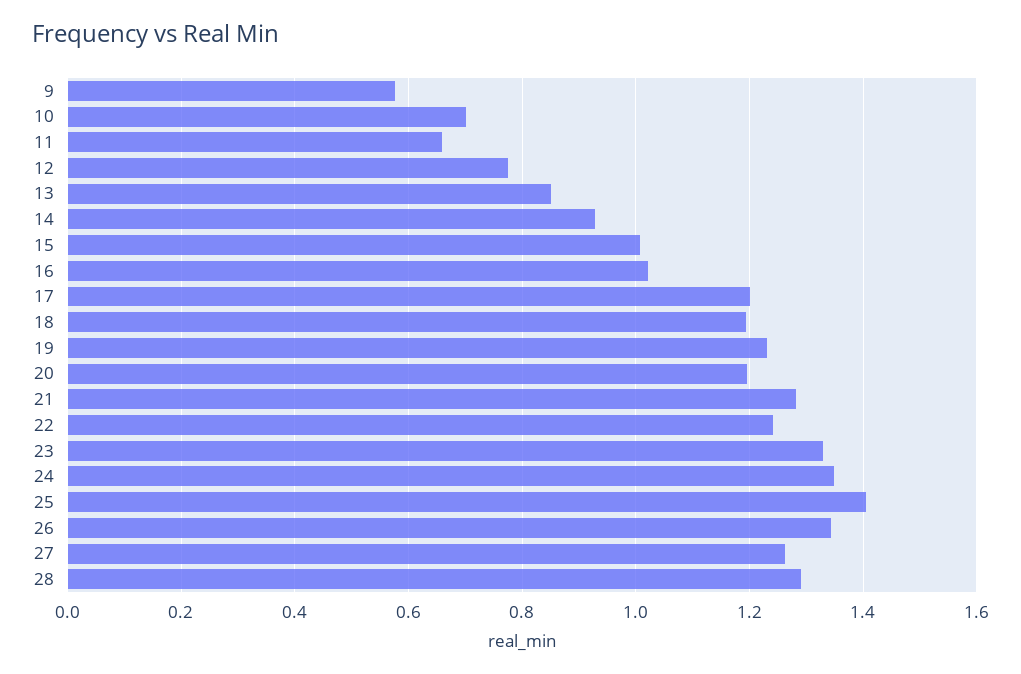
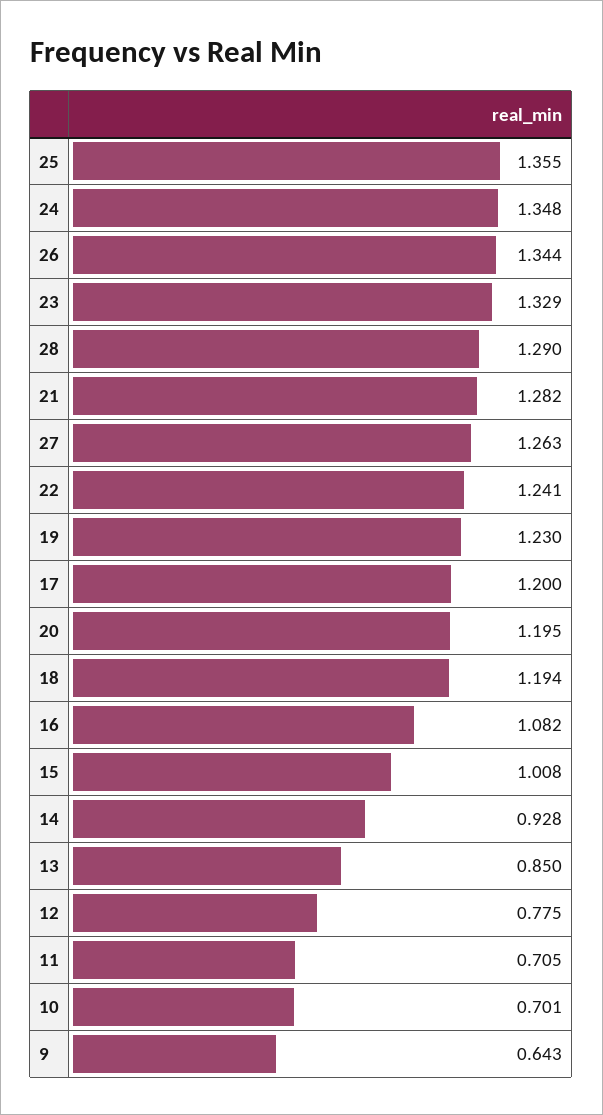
9: 0.58 -> 0.643
11: 0.66 -> 0.705
16: 1.02 -> 1.082
25: 1.4 -> 1.355

